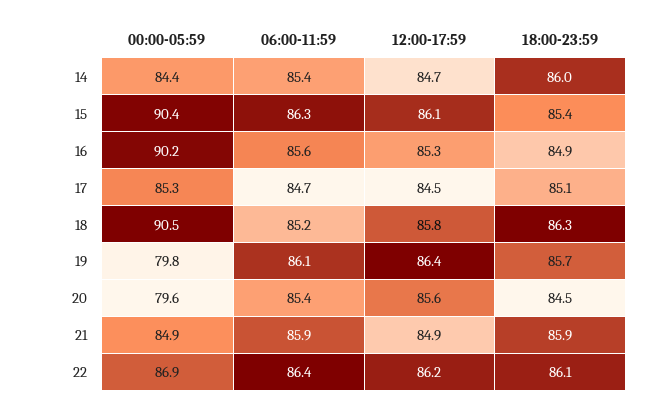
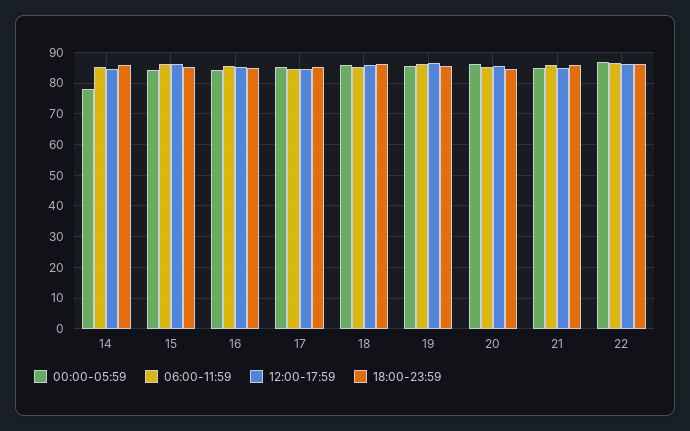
00:00-05:59, 14: 84.4 -> 78
00:00-05:59, 15: 90.4 -> 84
00:00-05:59, 16: 90.2 -> 84
00:00-05:59, 18: 90.5 -> 86
00:00-05:59, 19: 79.8 -> 86
00:00-05:59, 20: 79.6 -> 86

